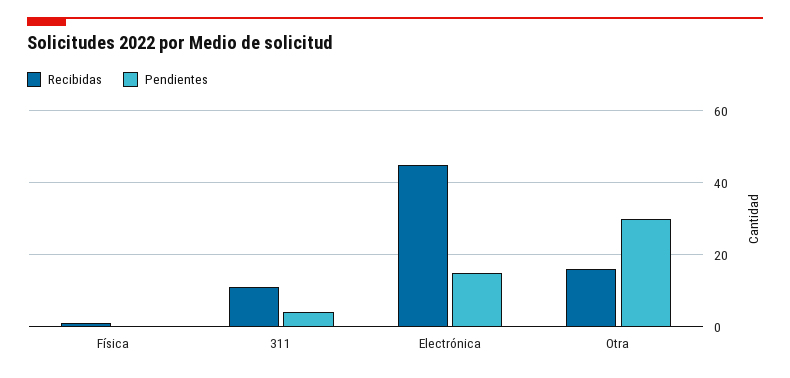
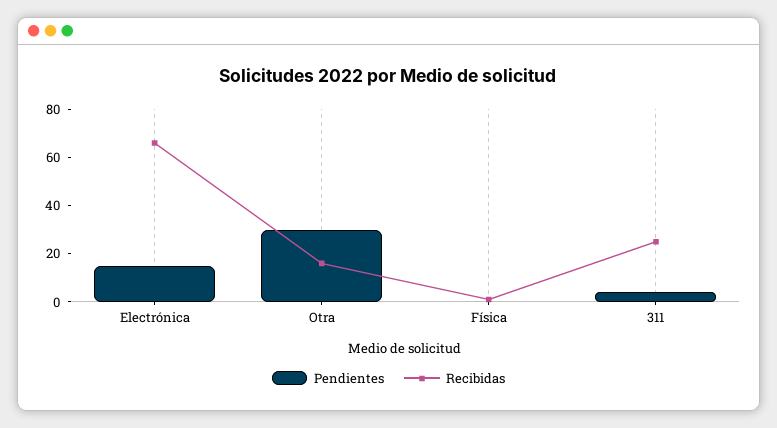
Recibidas, 311: 10 -> 25
Recibidas, Electrónica: 45 -> 65

